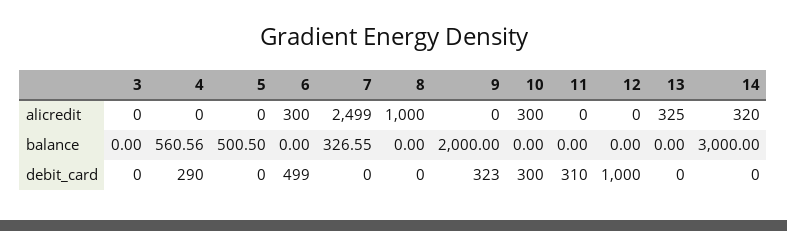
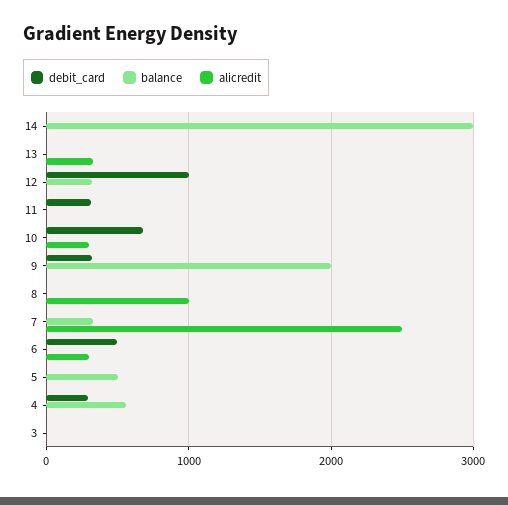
alicredit, 14: 320 -> 0
balance, 12: 0 -> 300
debit_card, 10: 300 -> 700

